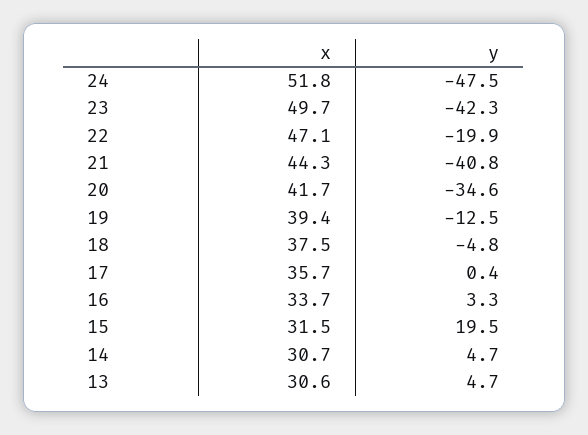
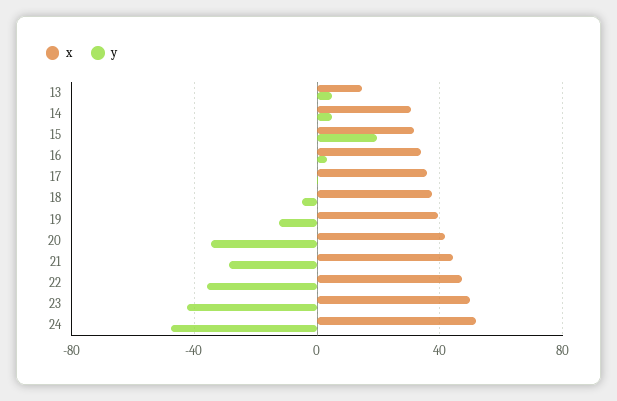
y, 22: -19.9 -> -35
y, 21: -40.8 -> -30
x, 13: 30.6 -> 15

